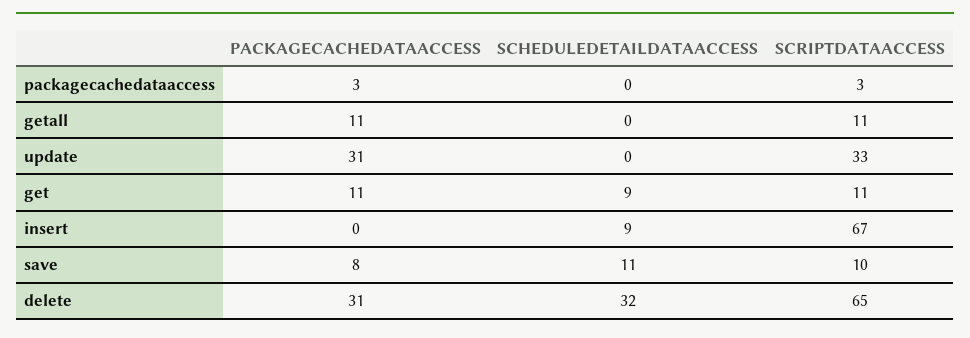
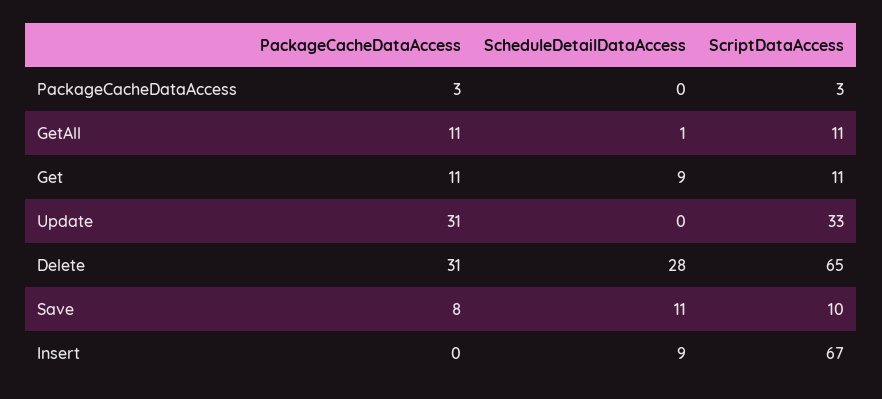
SCHEDULEDETAILDATAACCESS, getall: 0 -> 1
SCHEDULEDETAILDATAACCESS, delete: 32 -> 28

